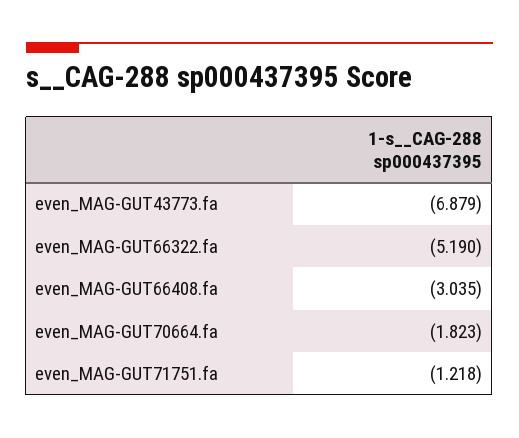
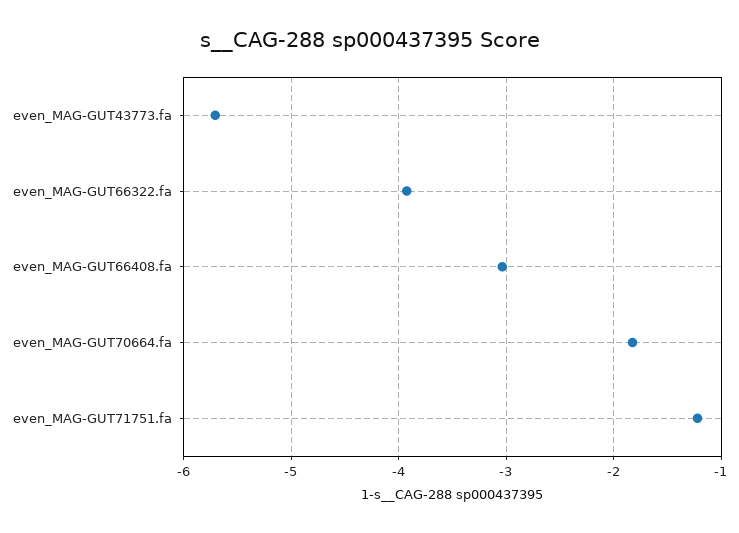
even_MAG-GUT43773.fa: -6.879 -> -5.7
even_MAG-GUT66322.fa: -5.19 -> -3.9

